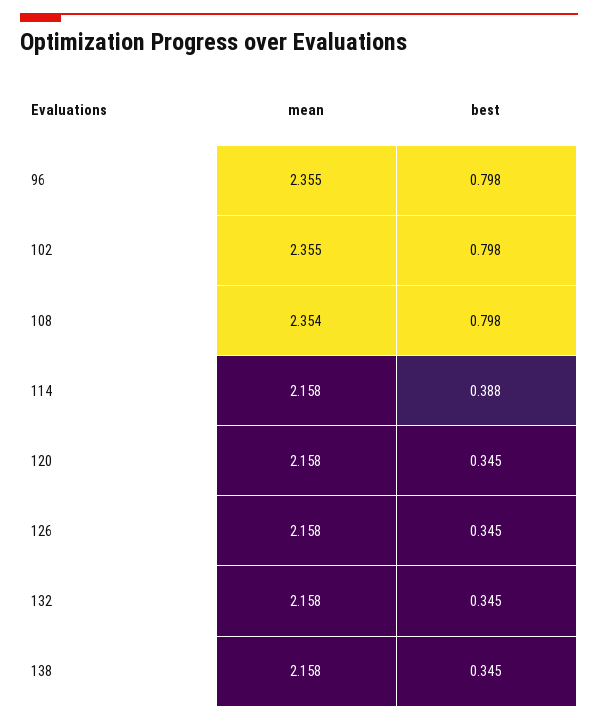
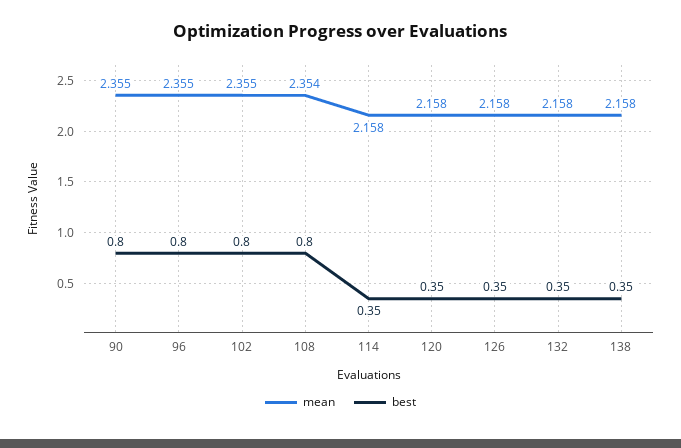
best, 114: 0.388 -> 0.35
mean, 90: none -> 2.355
best, 90: none -> 0.8

